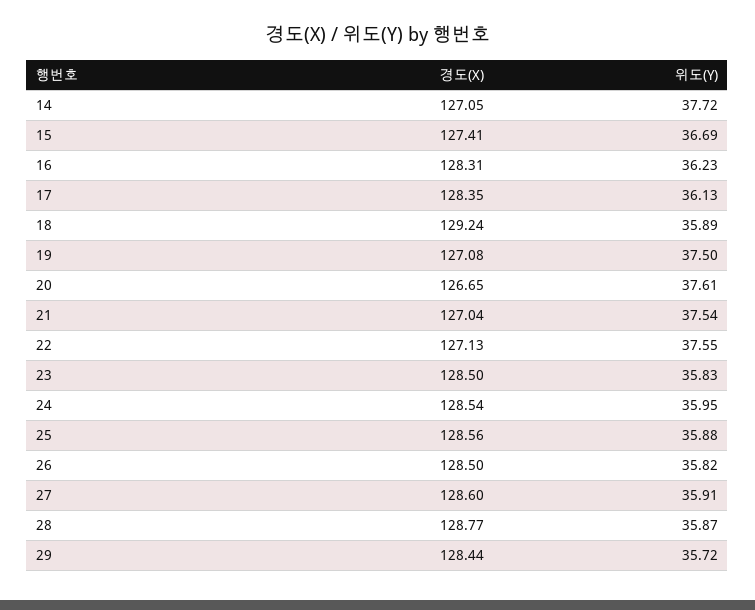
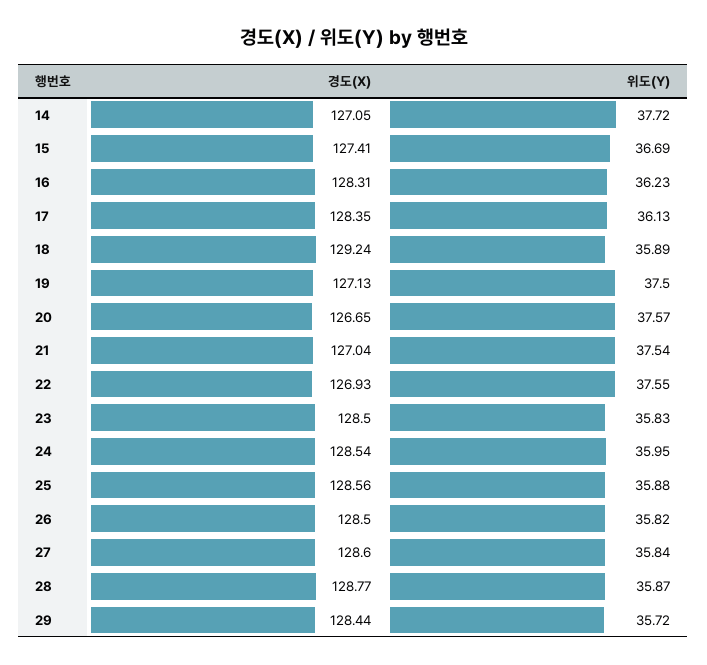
경도(X), 19: 127.08 -> 127.13
위도(Y), 20: 37.61 -> 37.57
경도(X), 22: 127.13 -> 126.93
위도(Y), 27: 35.91 -> 35.84

